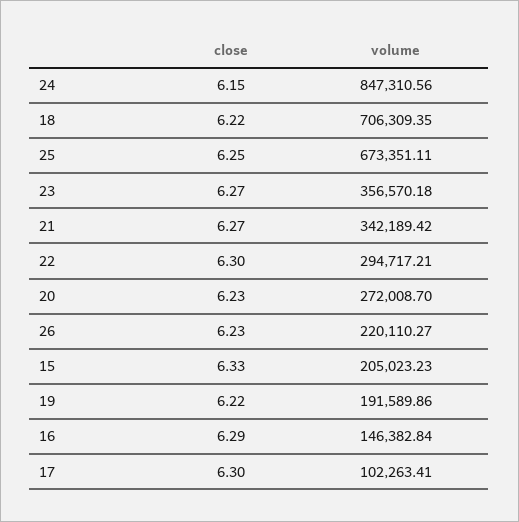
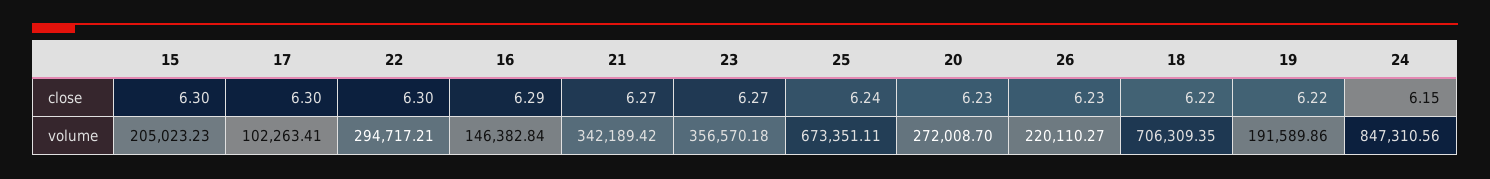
close, 25: 6.25 -> 6.24
close, 15: 6.33 -> 6.3

